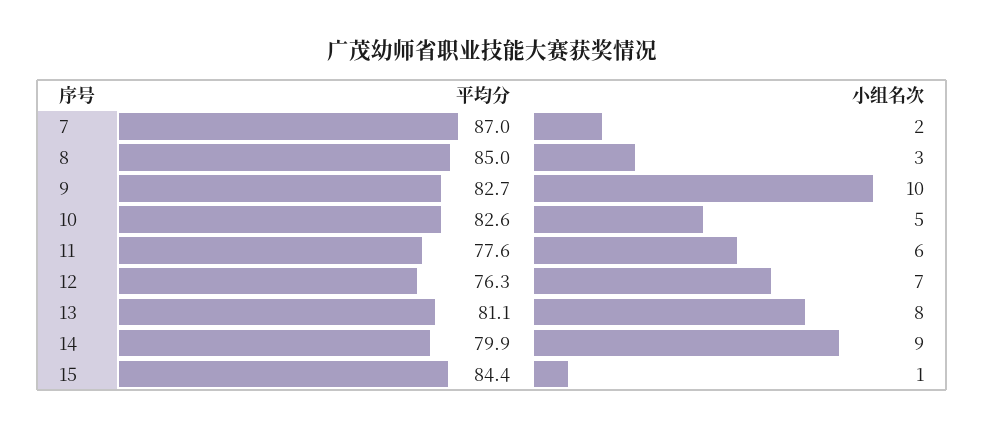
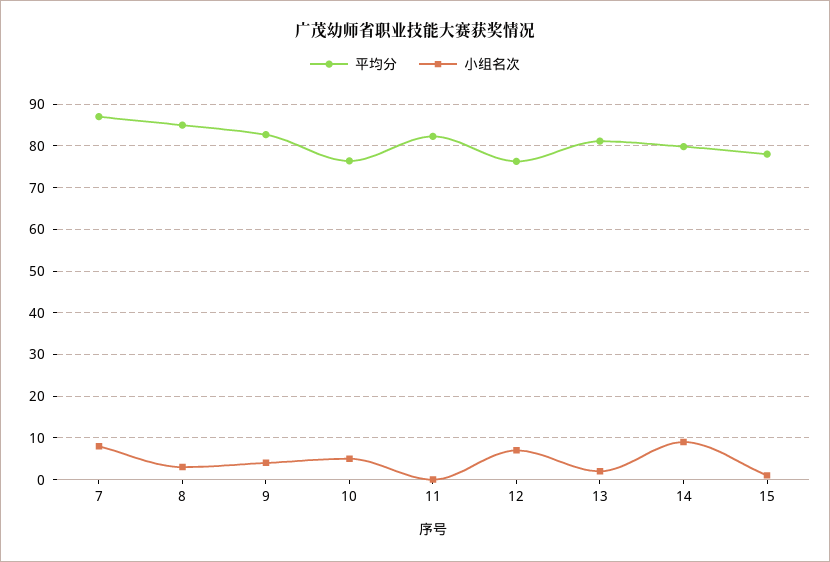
小组名次, 7: 2 -> 8
小组名次, 9: 10 -> 4
平均分, 10: 82.6 -> 76
平均分, 11: 77.6 -> 82
小组名次, 11: 6 -> 0
小组名次, 13: 8 -> 2
平均分, 15: 84.4 -> 78

